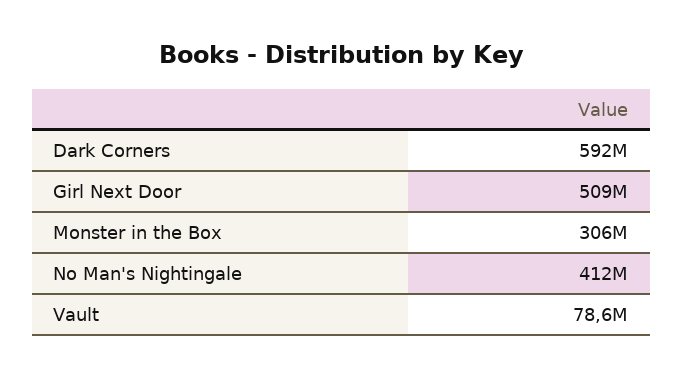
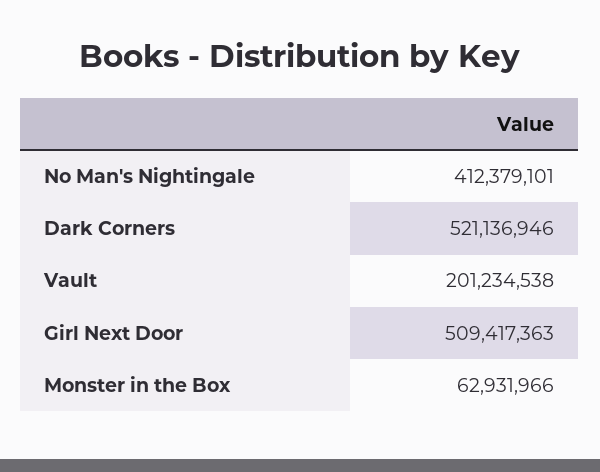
Dark Corners: 592000000 -> 521136946
Monster in the Box: 306000000 -> 62931966
Vault: 78600000 -> 201234538

